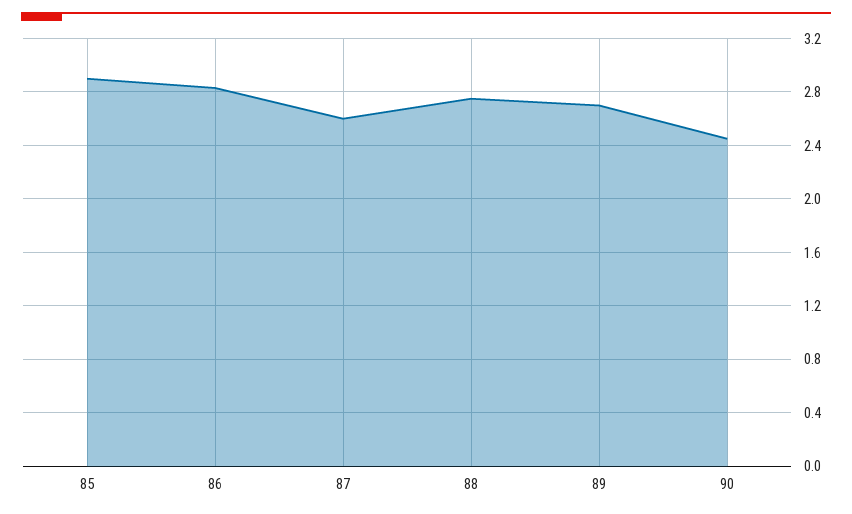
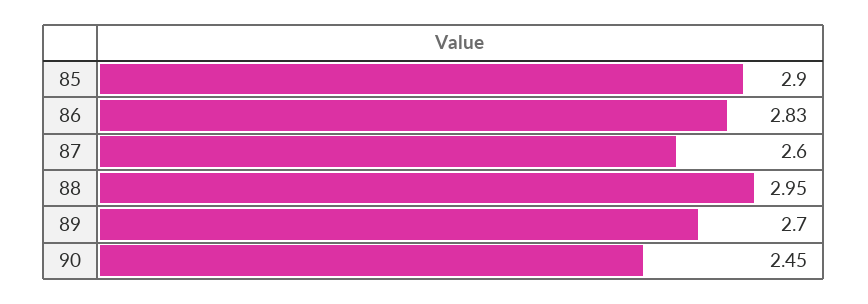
88: 2.75 -> 2.95

